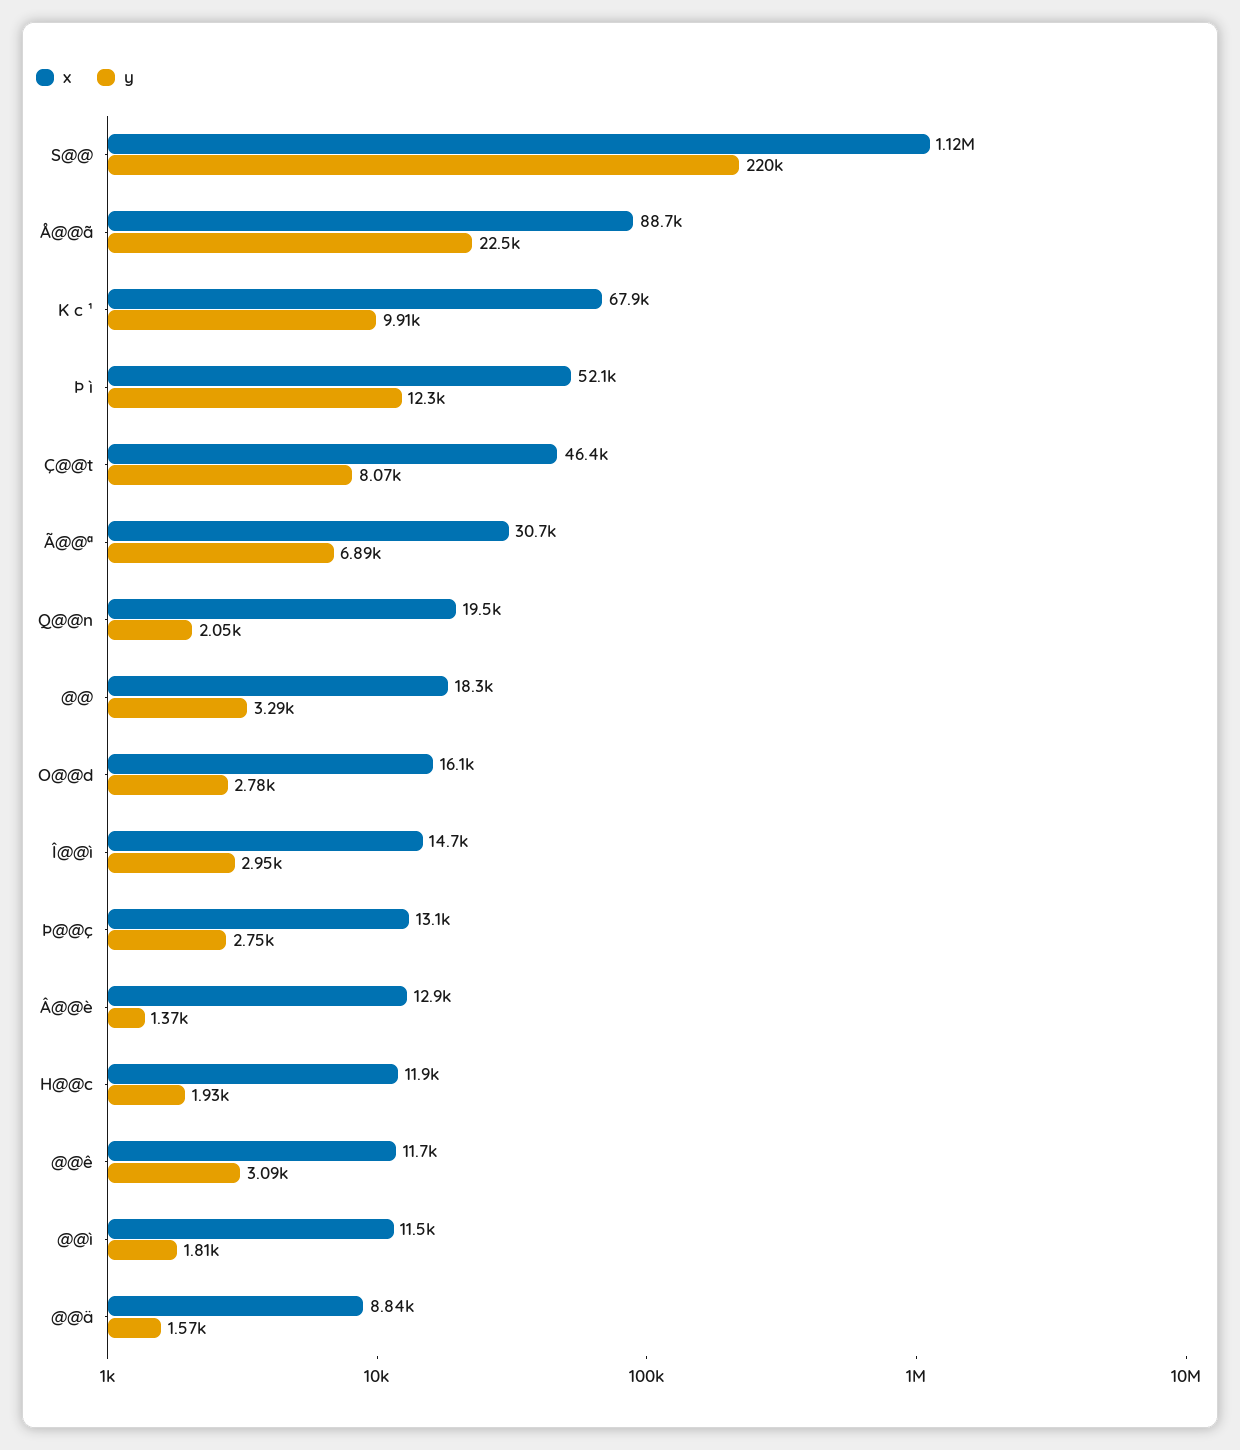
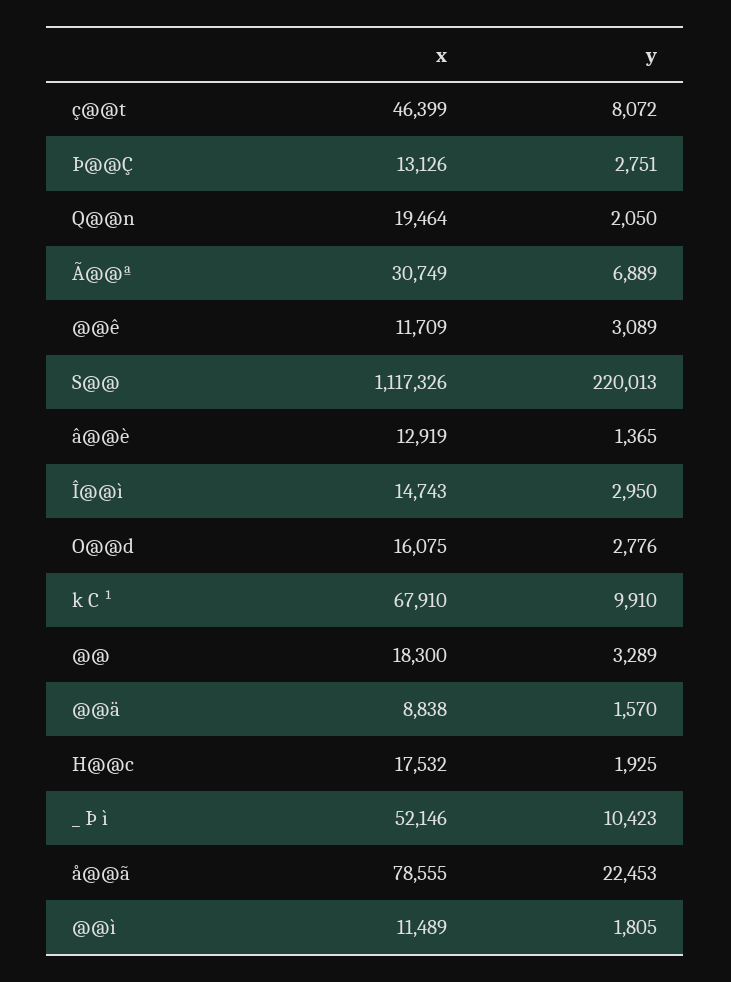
x, Å@@ã: 88700 -> 78555
y, Þ ì: 12300 -> 10423
x, H@@c: 11900 -> 17532

